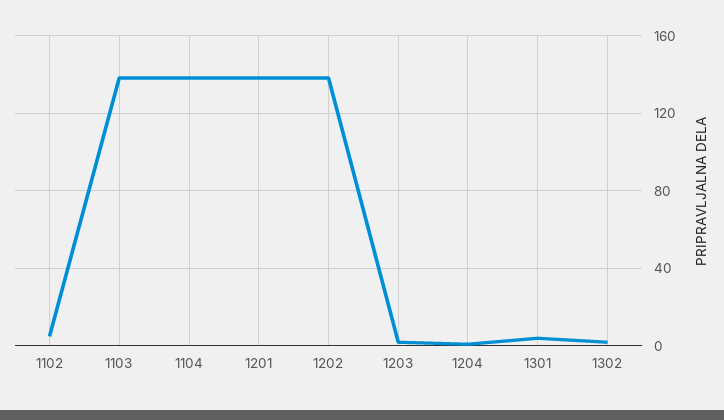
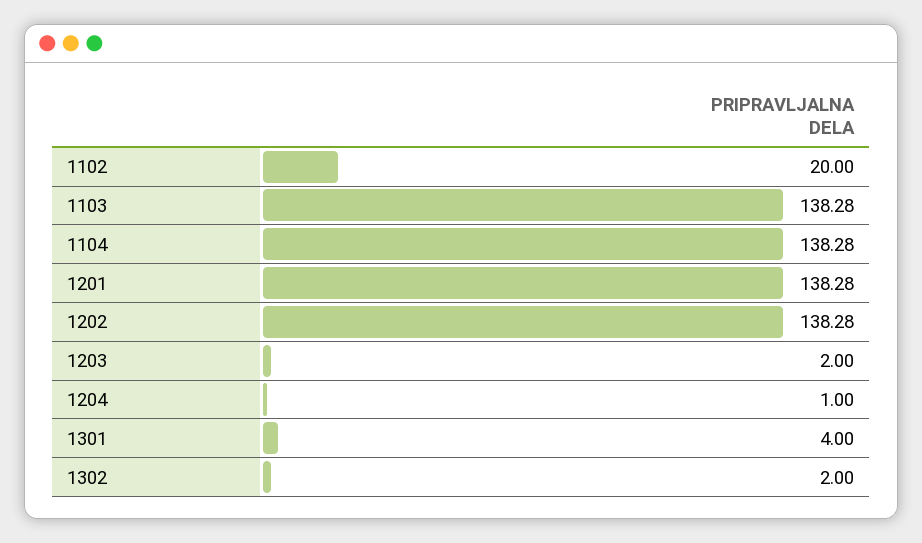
1102: 5 -> 20

